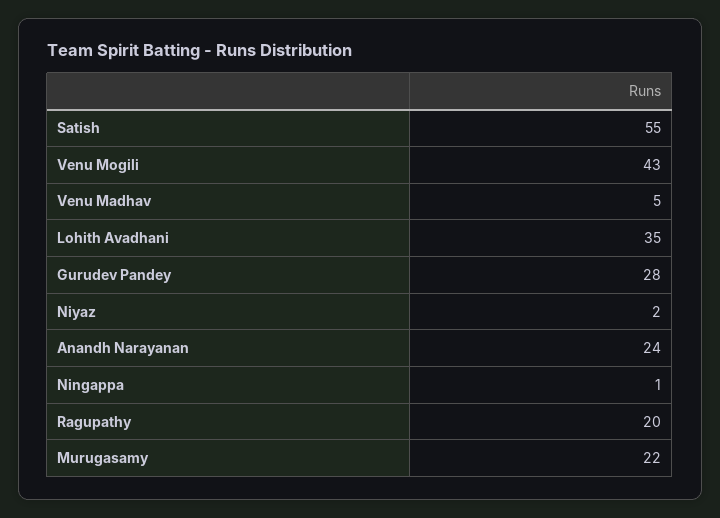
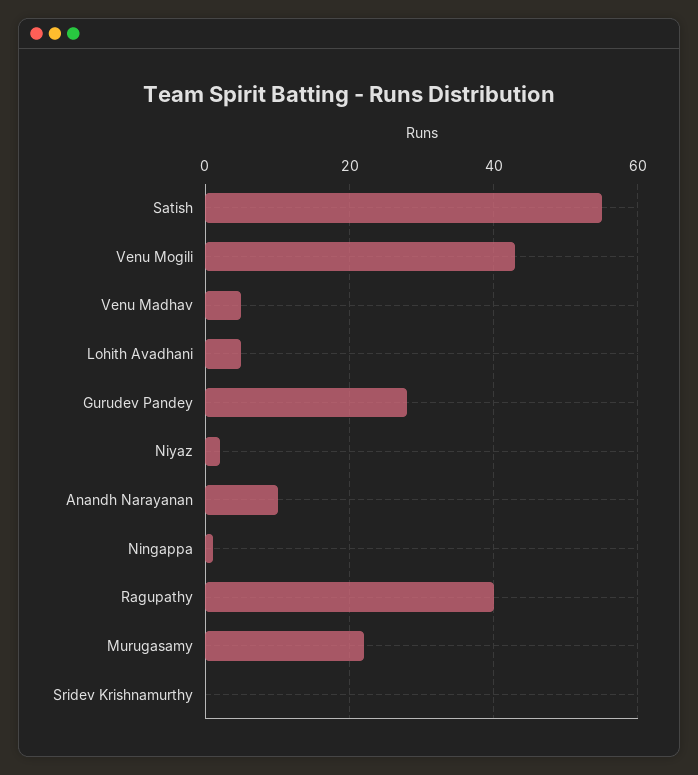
Lohith Avadhani: 35 -> 5
Anandh Narayanan: 24 -> 10
Ragupathy: 20 -> 40
Sridev Krishnamurthy: none -> 0

